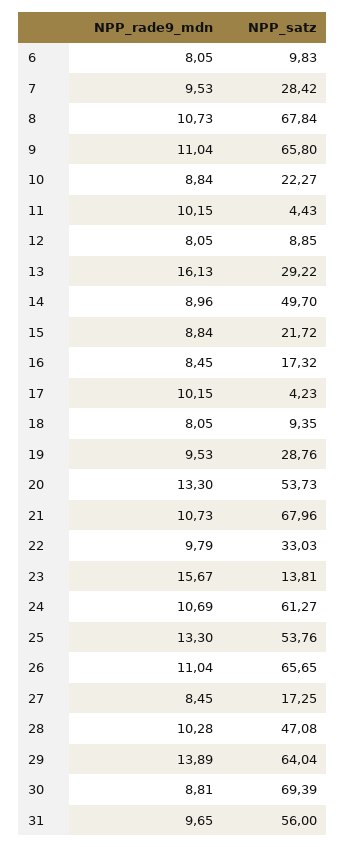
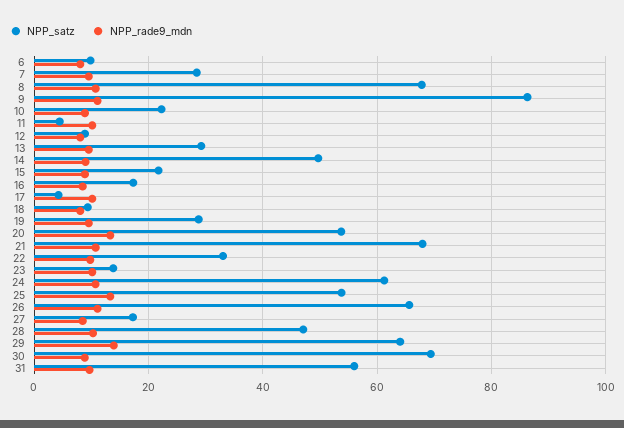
NPP_satz, 9: 65.8 -> 86
NPP_rade9_mdn, 13: 16.13 -> 10
NPP_rade9_mdn, 23: 15.67 -> 10

